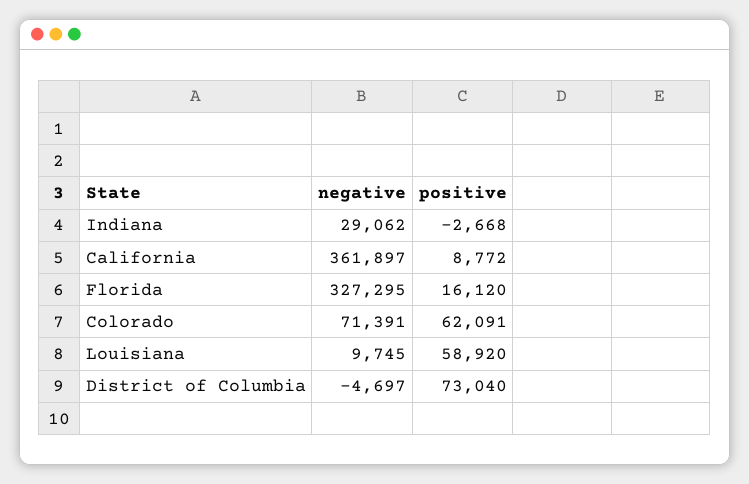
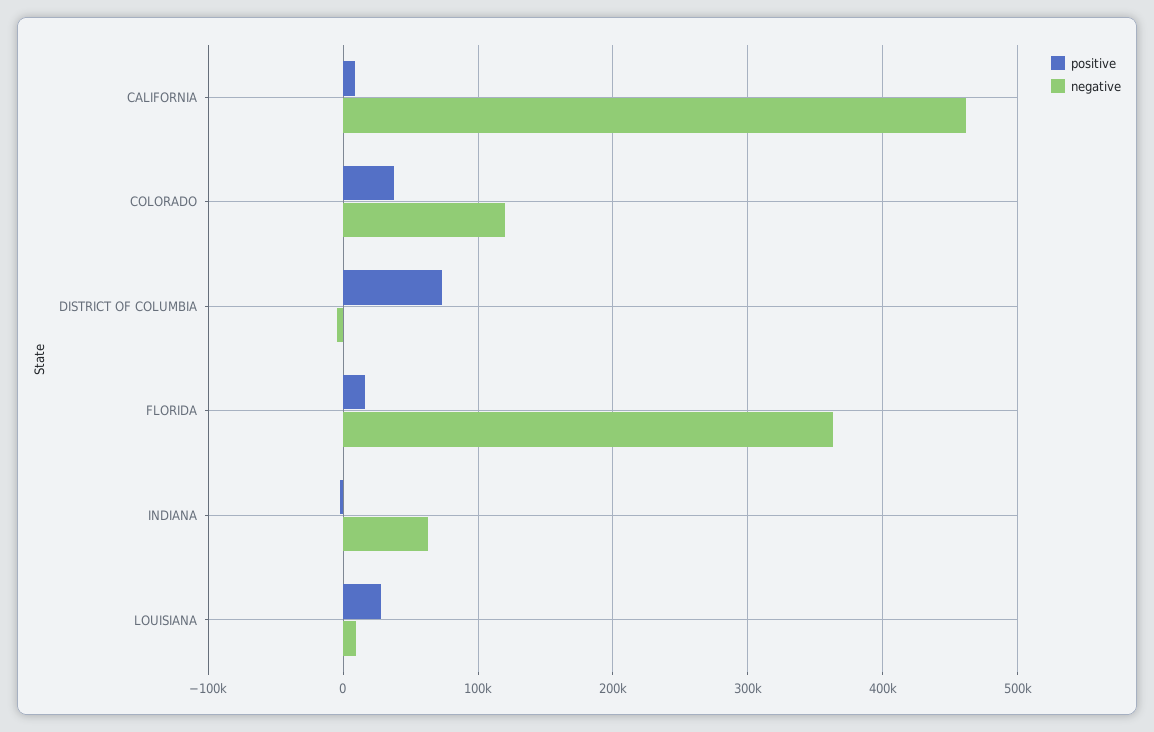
negative, Indiana: 29062 -> 60000
negative, California: 361897 -> 460000
negative, Florida: 327295 -> 360000
negative, Colorado: 71391 -> 120000
positive, Colorado: 62091 -> 40000
positive, Louisiana: 58920 -> 30000

